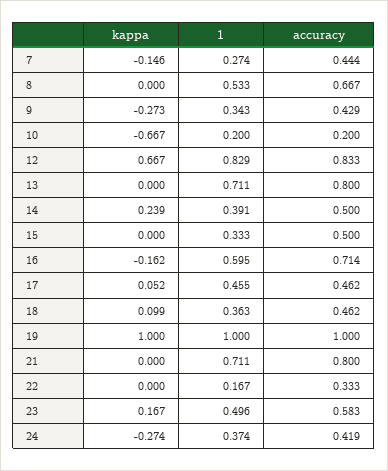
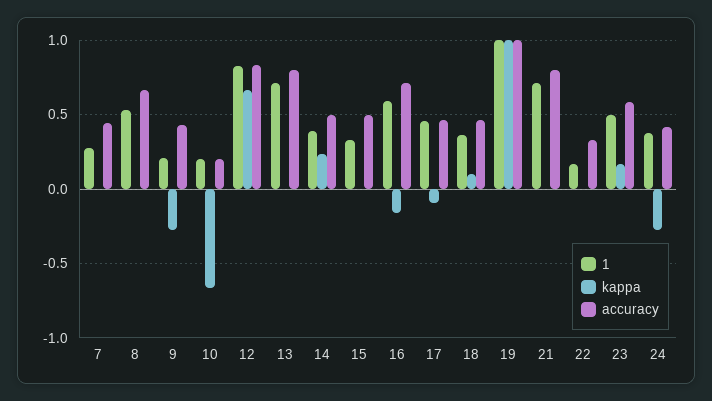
kappa, 7: -0.146 -> 0
1, 9: 0.343 -> 0.2
kappa, 17: 0.052 -> -0.1

